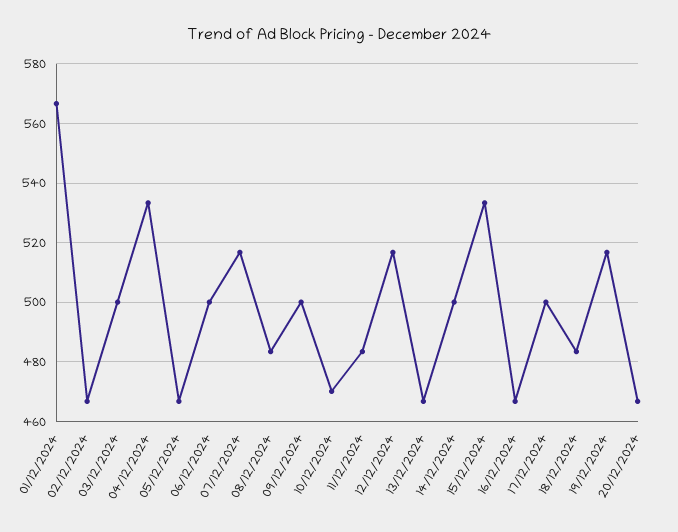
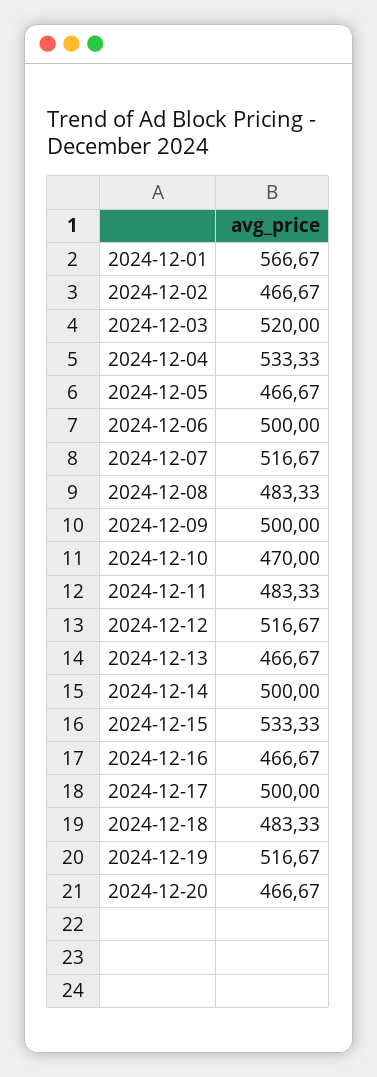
03/12/2024: 500 -> 520

